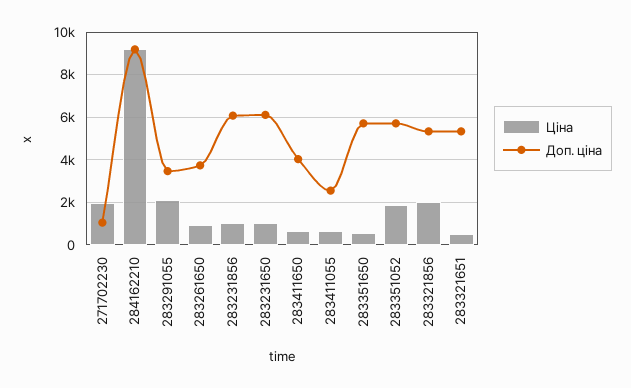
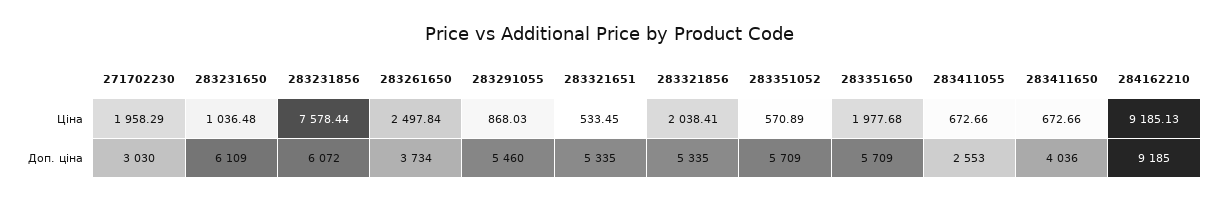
Доп. ціна, 271702230: 1000 -> 3030
Ціна, 283291055: 2000 -> 868.03
Доп. ціна, 283291055: 3500 -> 5460
Ціна, 283261650: 1000 -> 2497.84
Ціна, 283231856: 1000 -> 7578.44
Ціна, 283351650: 500 -> 1977.68
Ціна, 283351052: 2000 -> 570.89

